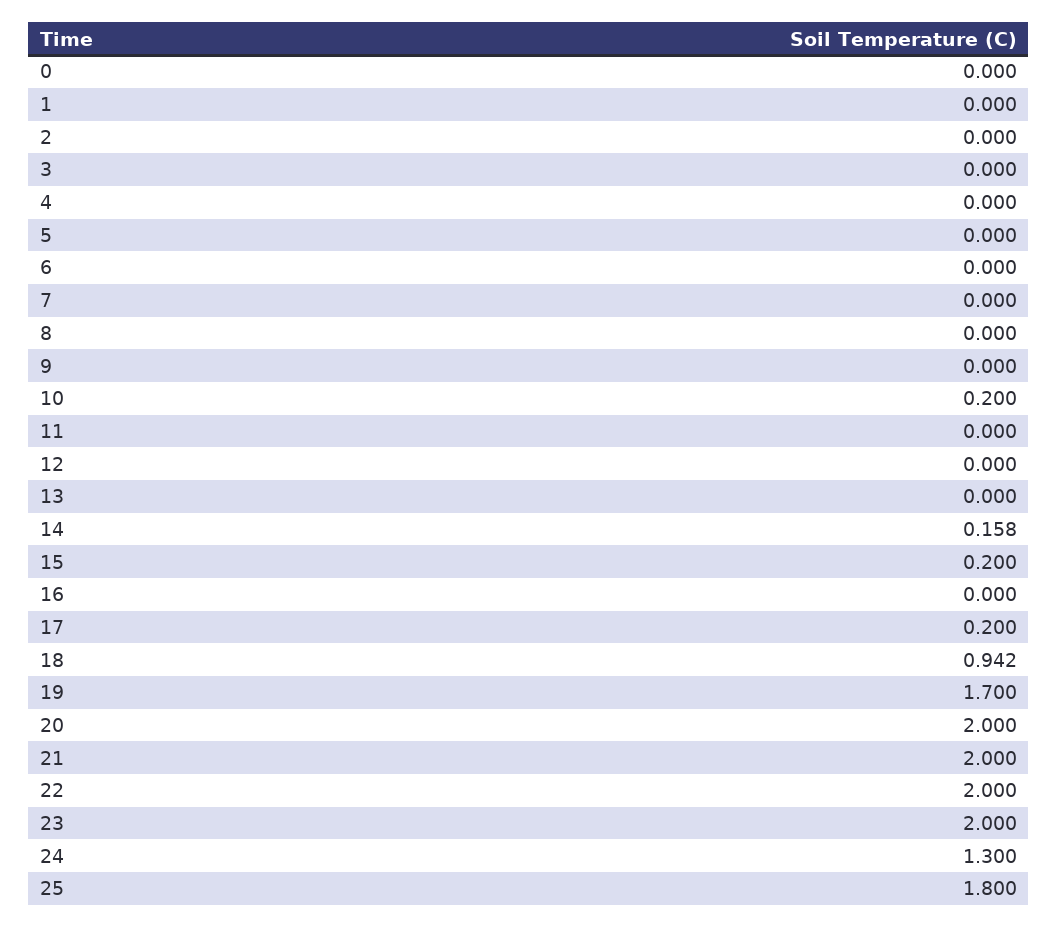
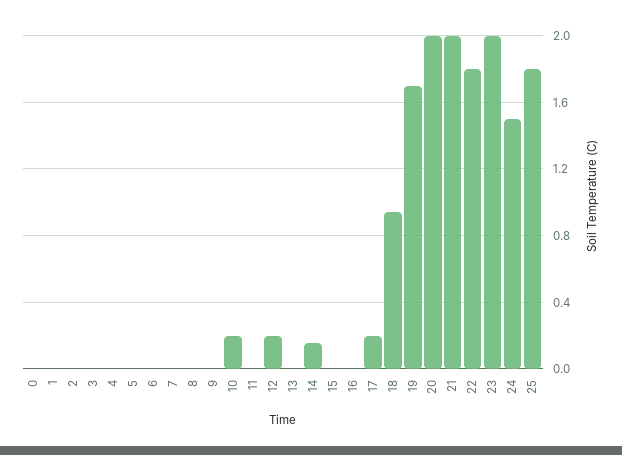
12: 0 -> 0.2
15: 0.2 -> 0
22: 2 -> 1.8
24: 1.3 -> 1.5

